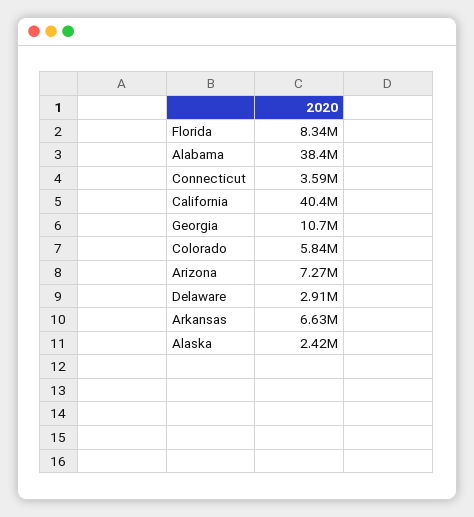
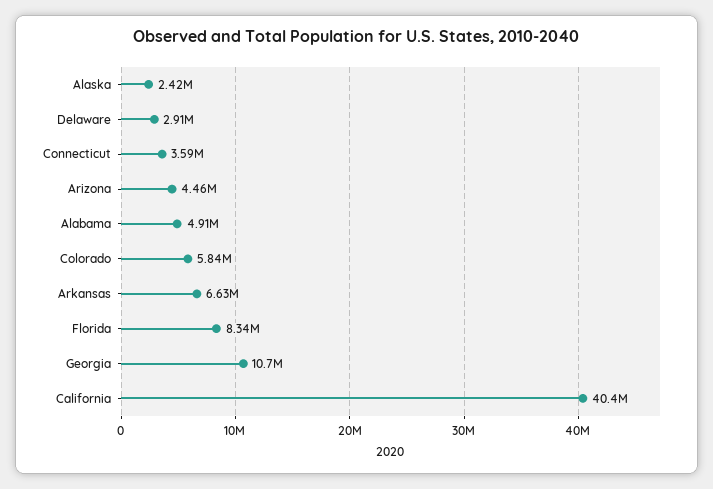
Alabama: 38400000 -> 4910000
Arizona: 7270000 -> 4460000

